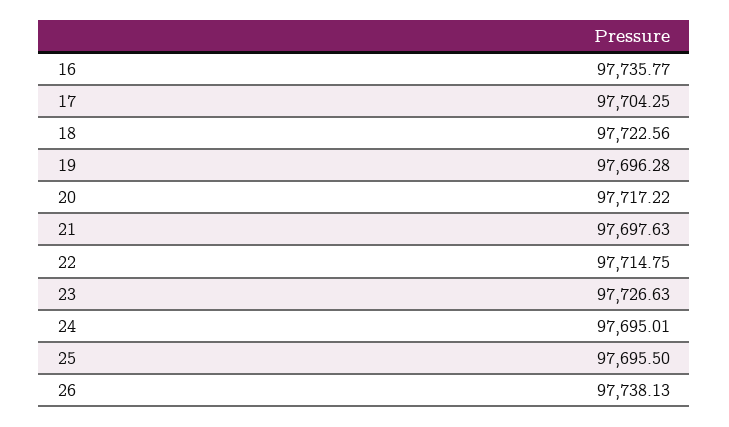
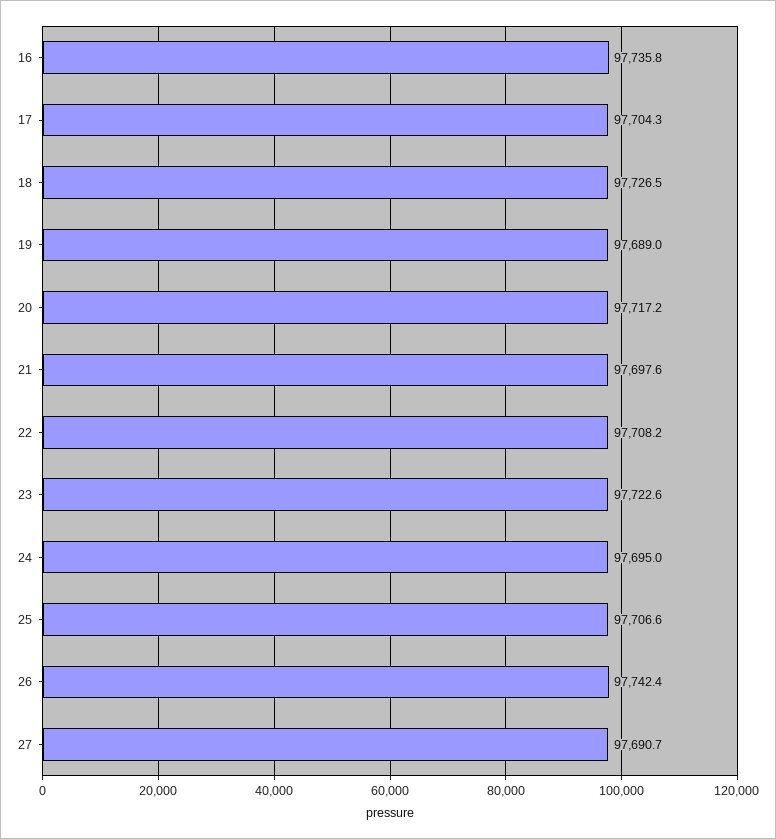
18: 97722.56 -> 97726.5
19: 97696.28 -> 97689
22: 97714.75 -> 97708.2
23: 97726.63 -> 97722.6
25: 97695.5 -> 97706.6
26: 97738.13 -> 97742.4
27: none -> 97690.7

